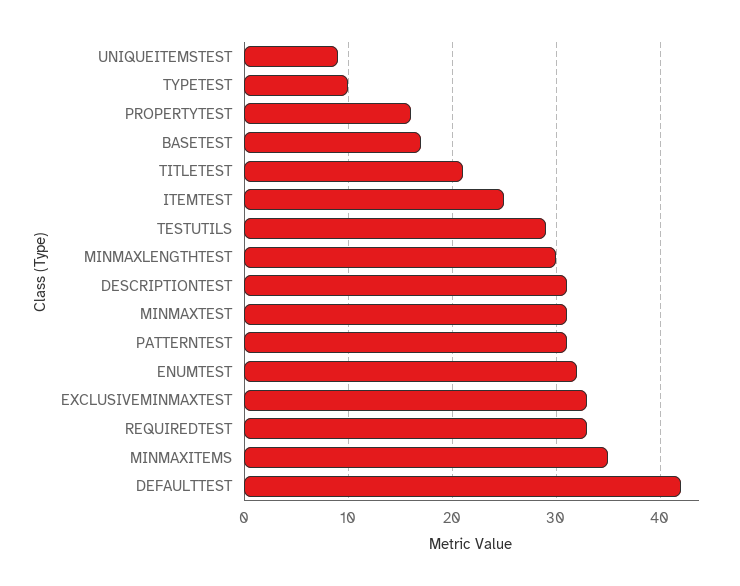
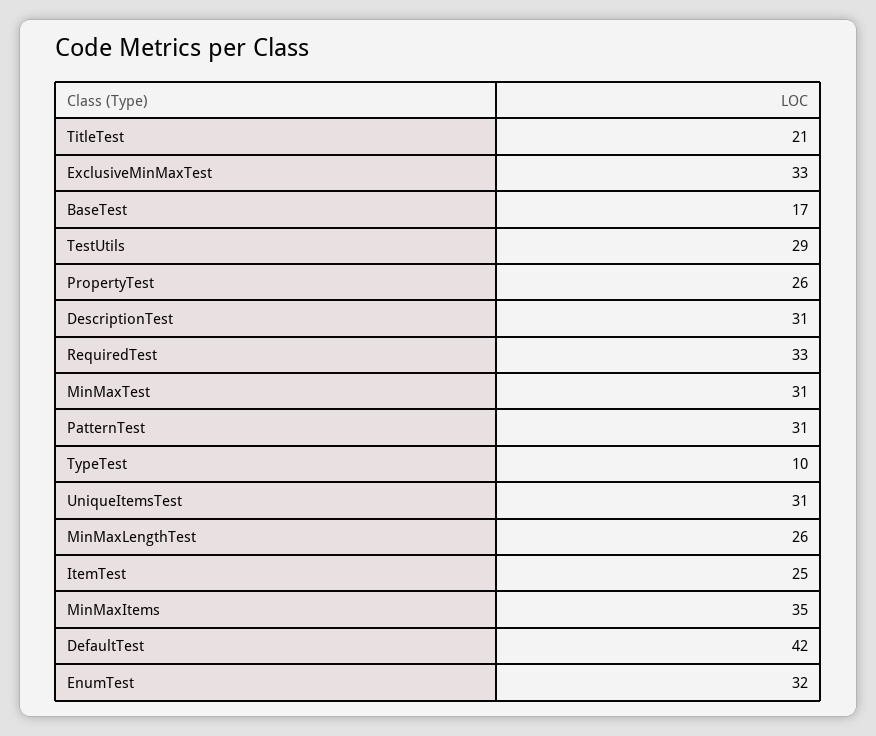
UNIQUEITEMSTEST: 9 -> 31
PROPERTYTEST: 16 -> 26
MINMAXLENGTHTEST: 30 -> 26

